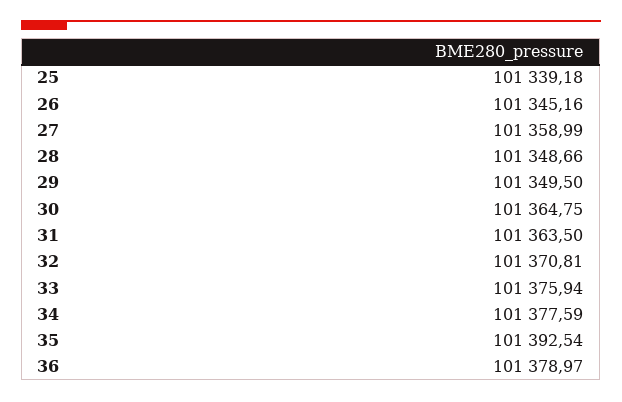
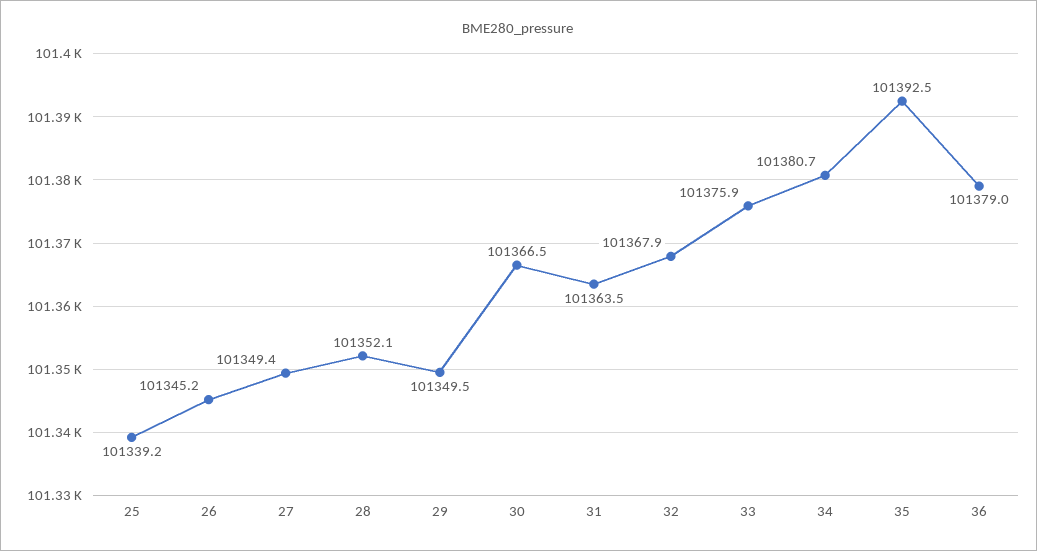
27: 101358.99 -> 101349.4
28: 101348.66 -> 101352.1
30: 101364.75 -> 101366.5
32: 101370.81 -> 101367.9
34: 101377.59 -> 101380.7

